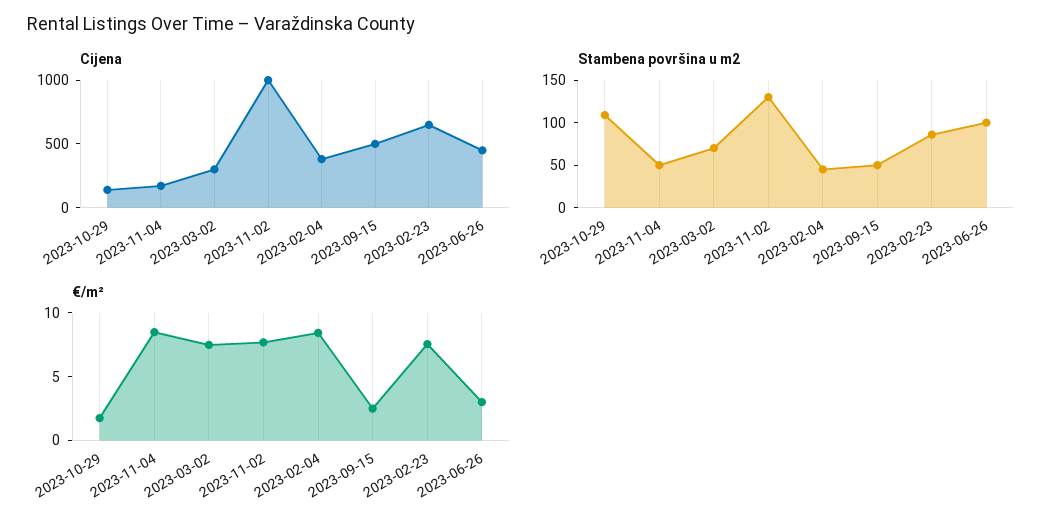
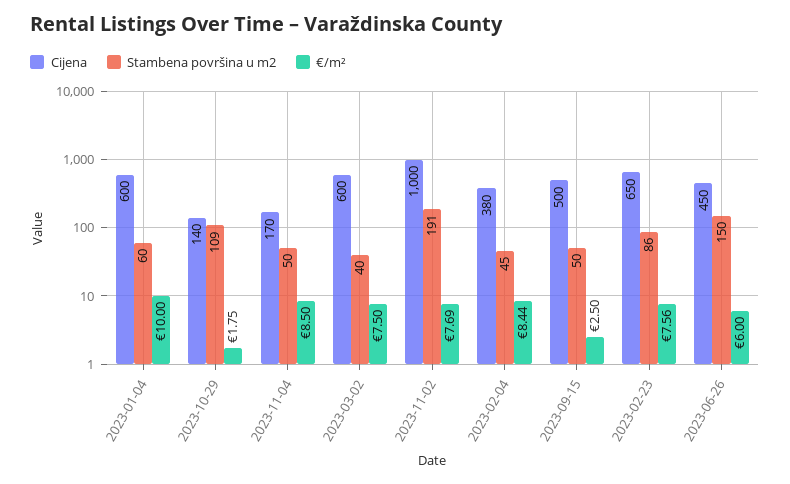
Cijena, 2023-03-02: 300 -> 600
Stambena površina u m2, 2023-03-02: 70 -> 40
Stambena površina u m2, 2023-11-02: 130 -> 191
Stambena površina u m2, 2023-06-26: 100 -> 150
€/m², 2023-06-26: 3 -> 6
Cijena, 2023-01-04: none -> 600
Stambena površina u m2, 2023-01-04: none -> 60
€/m², 2023-01-04: none -> 10

